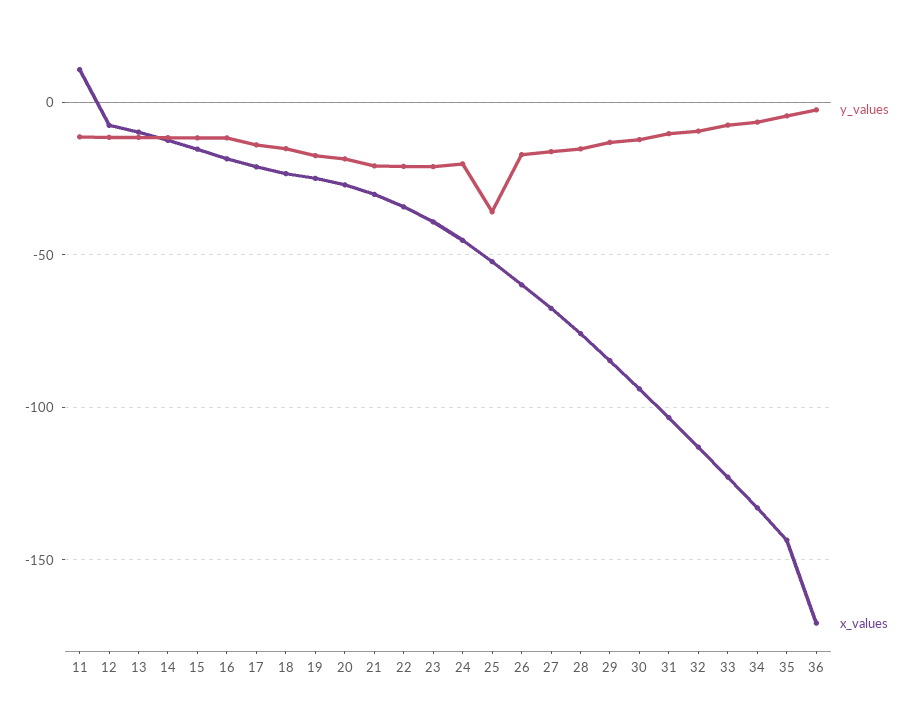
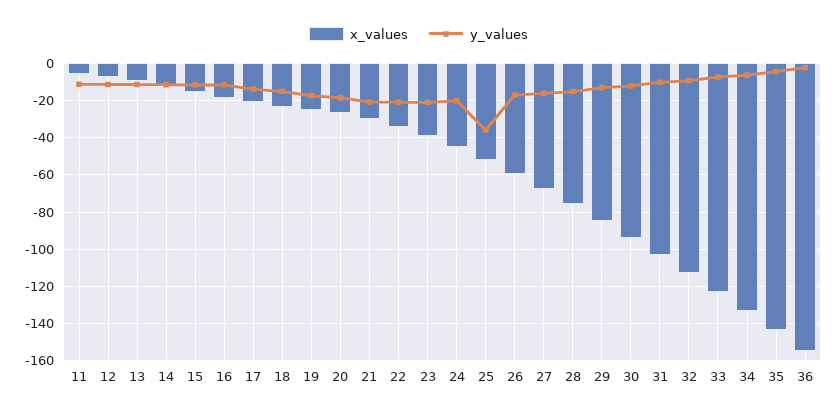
x_values, 11: 10 -> -5
x_values, 36: -170 -> -155

